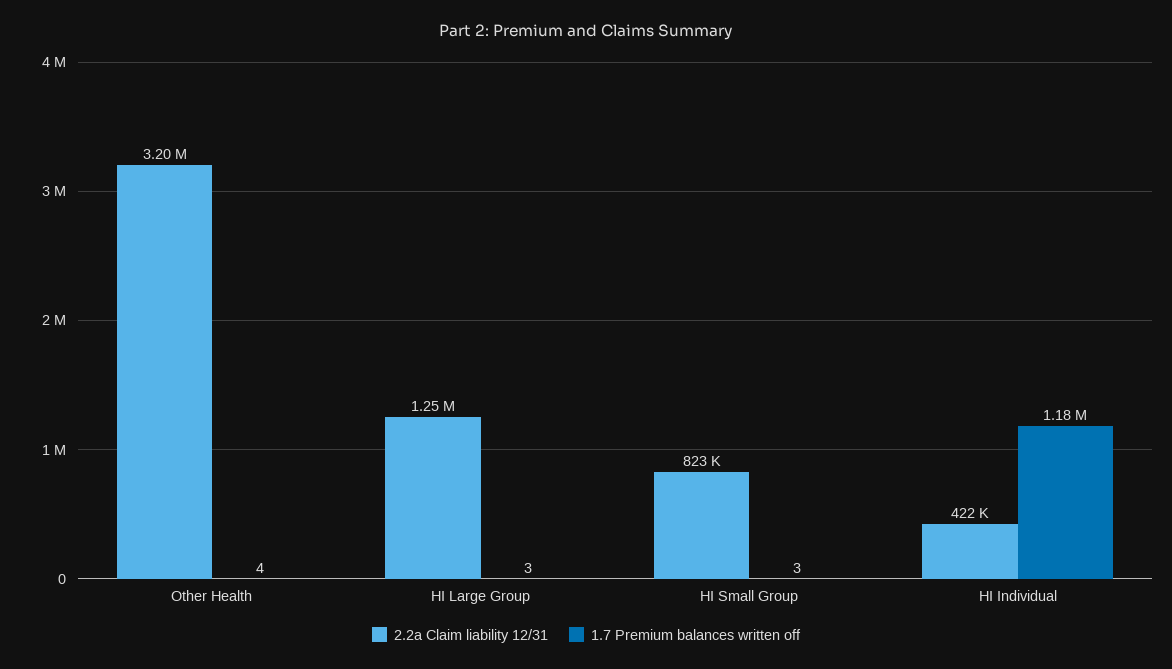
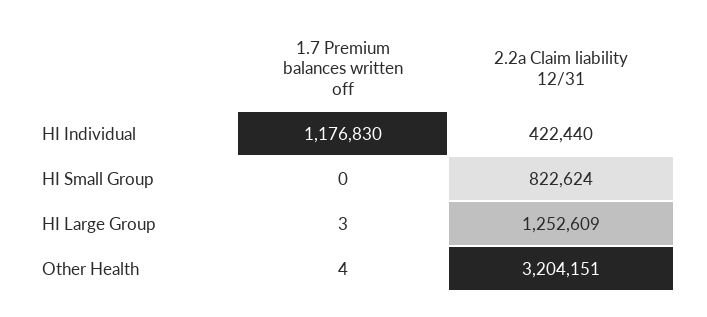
1.7 Premium balances written off, HI Small Group: 3 -> 0

